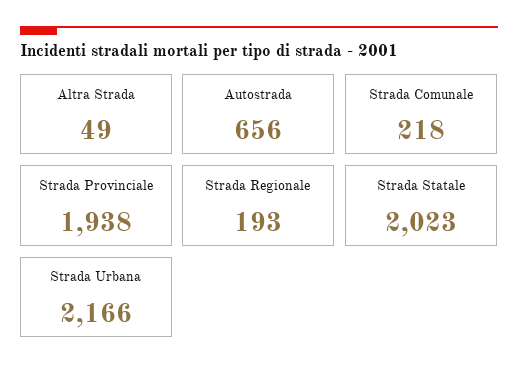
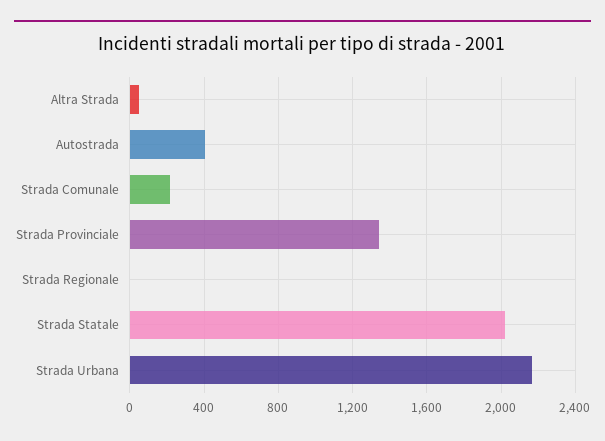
Autostrada: 656 -> 400
Strada Provinciale: 1938 -> 1350
Strada Regionale: 193 -> 0

